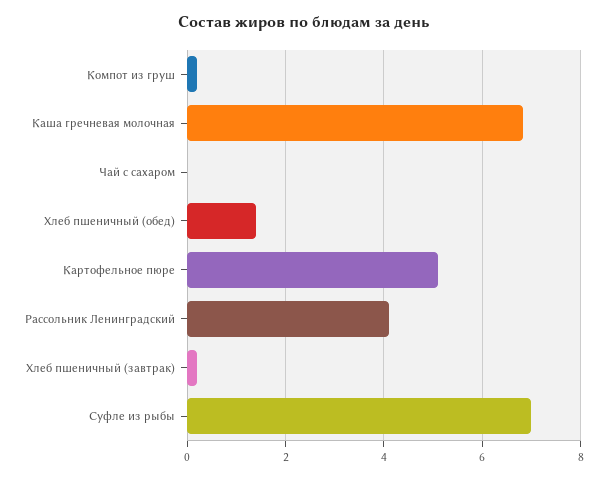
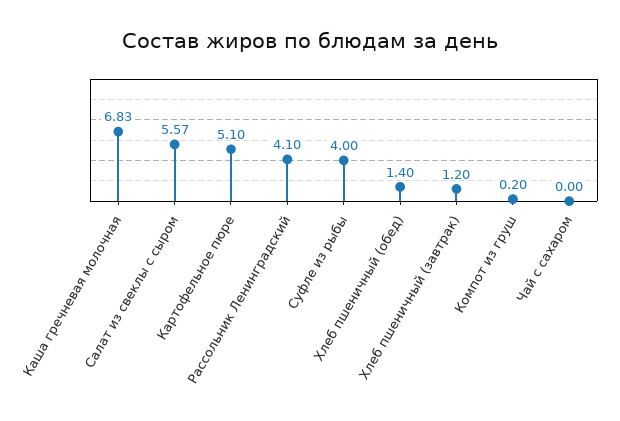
Хлеб пшеничный (завтрак): 0.2 -> 1.2
Суфле из рыбы: 7 -> 4
Салат из свеклы с сыром: none -> 5.57

